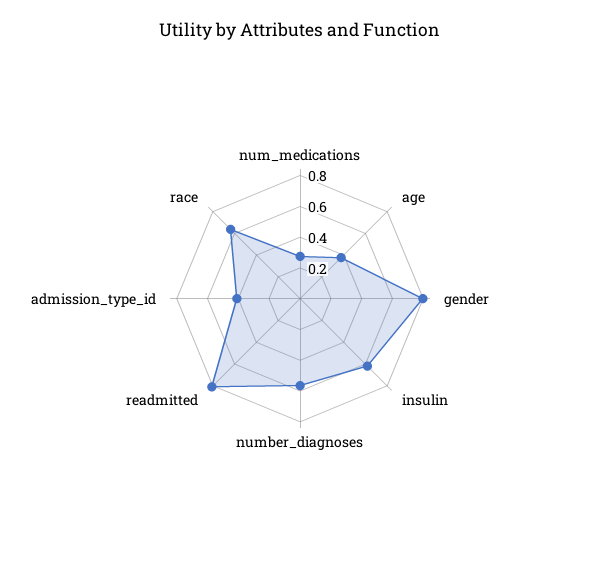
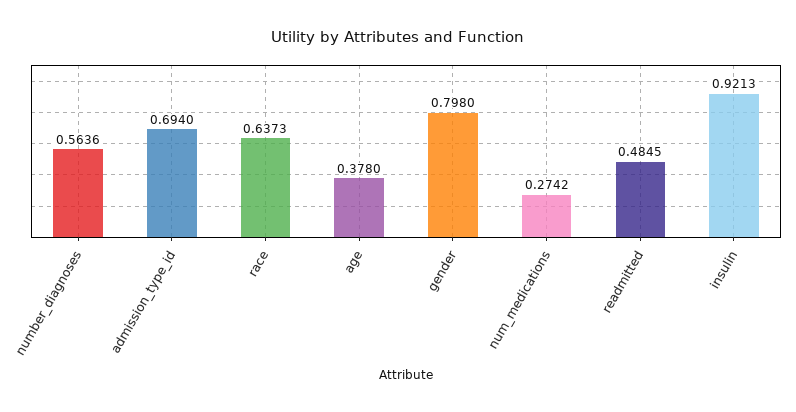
insulin: 0.6 -> 0.9213
readmitted: 0.8 -> 0.4845
admission_type_id: 0.4 -> 0.694

